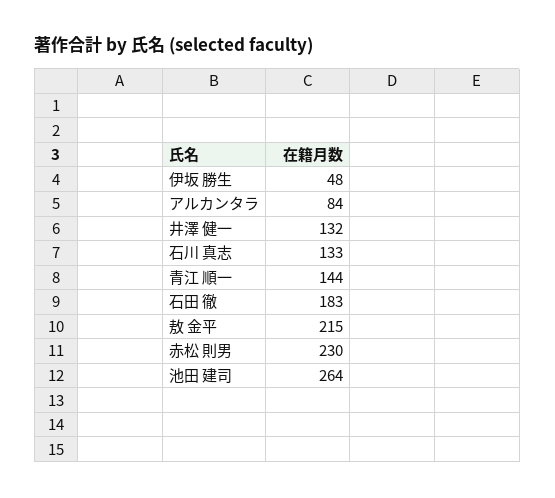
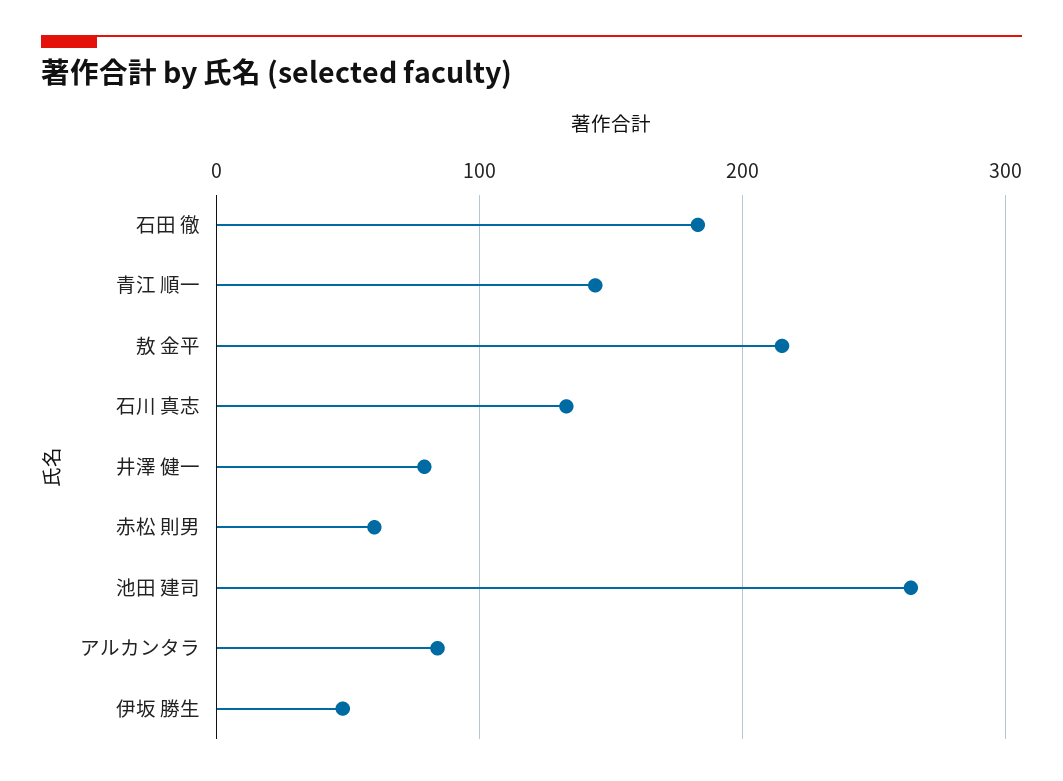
井澤 健一: 132 -> 80
赤松 則男: 230 -> 60

